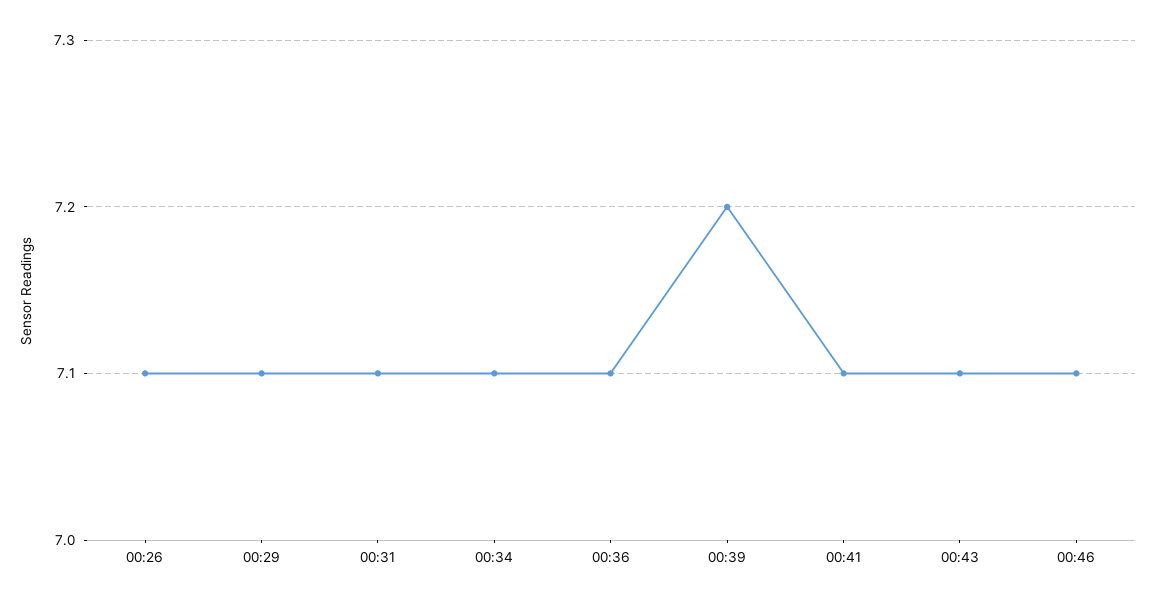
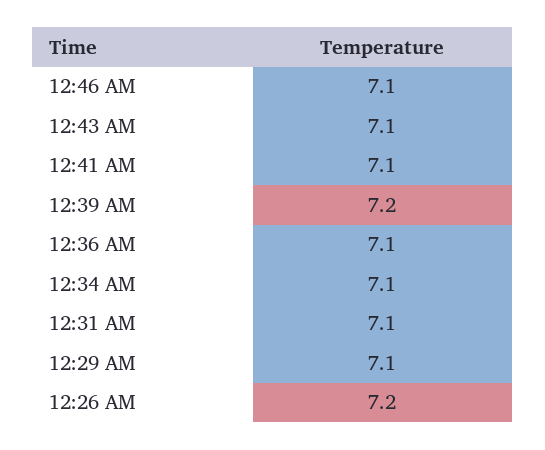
00:26: 7.1 -> 7.2

